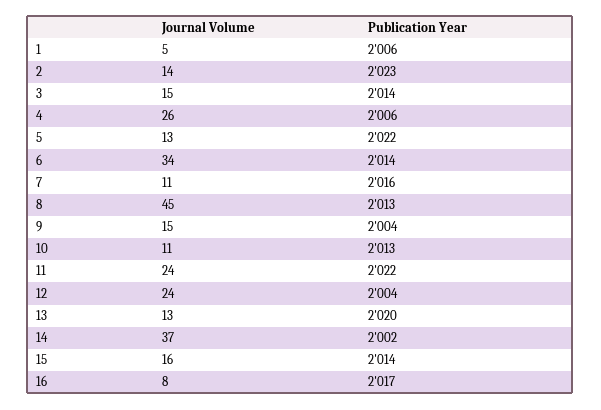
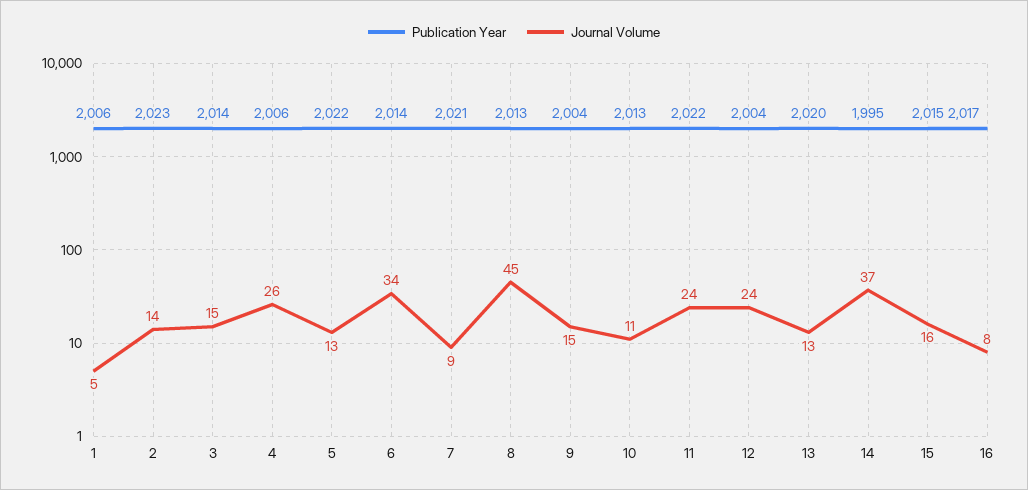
Journal Volume, 7: 11 -> 9
Publication Year, 7: 2016 -> 2021
Publication Year, 14: 2002 -> 1995
Publication Year, 15: 2014 -> 2015

